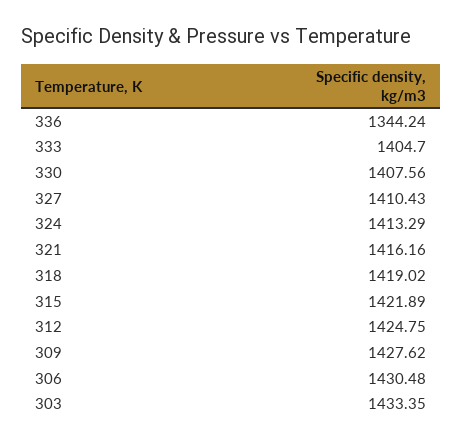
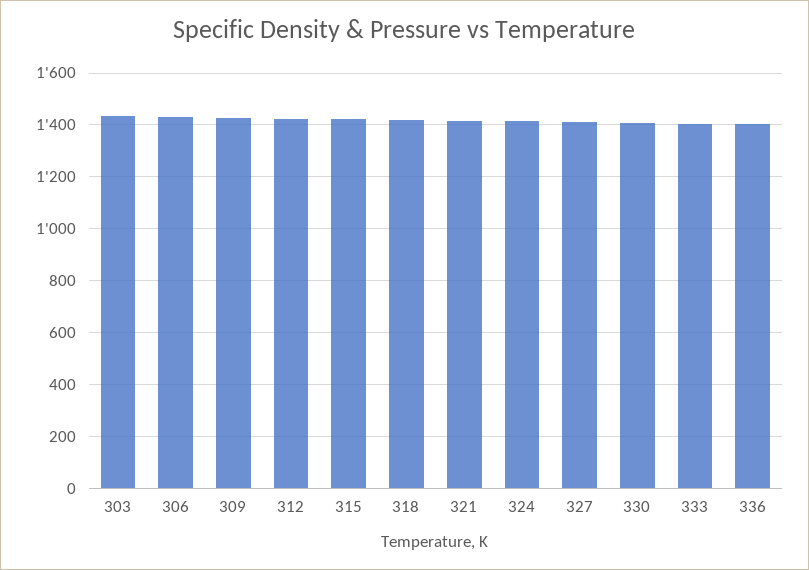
336: 1344.24 -> 1400

